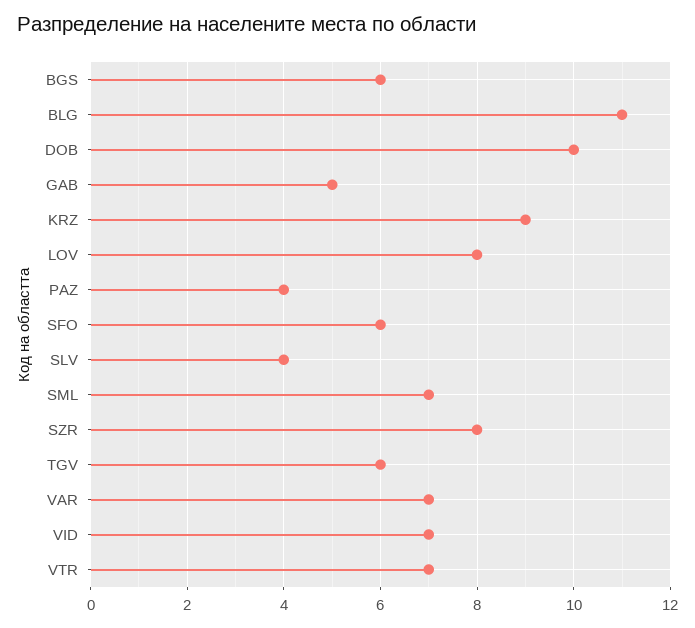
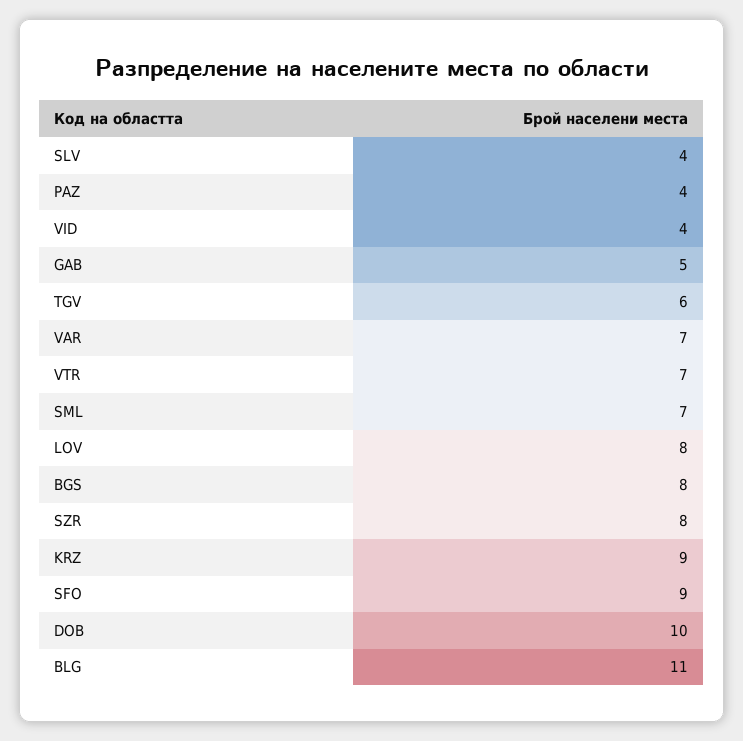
BGS: 6 -> 8
SFO: 6 -> 9
VID: 7 -> 4

